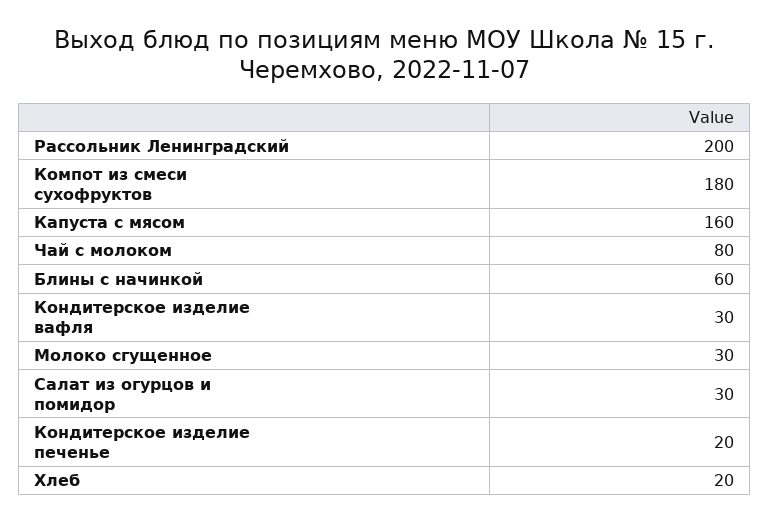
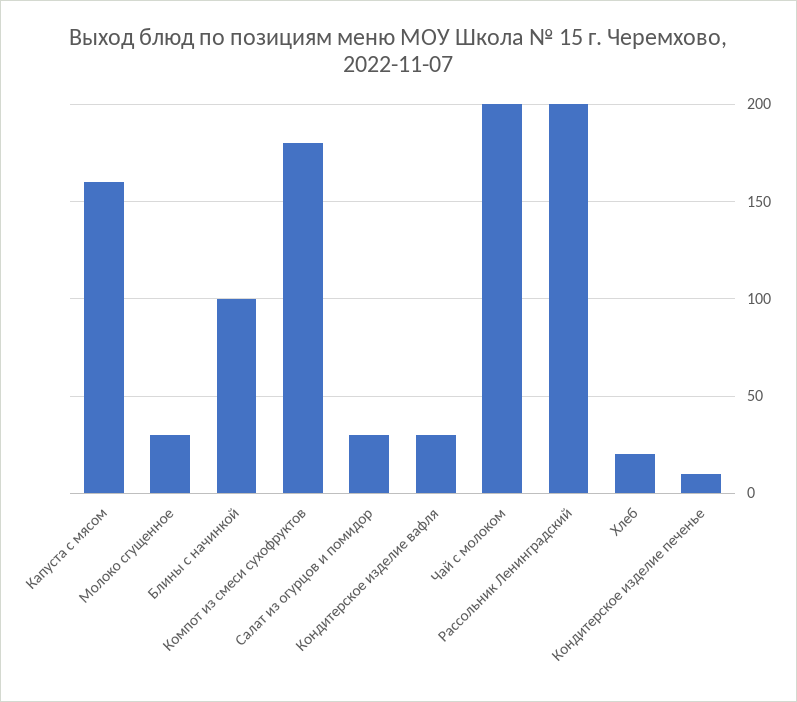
Чай с молоком: 80 -> 200
Блины с начинкой: 60 -> 100
Кондитерское изделие печенье: 20 -> 10

